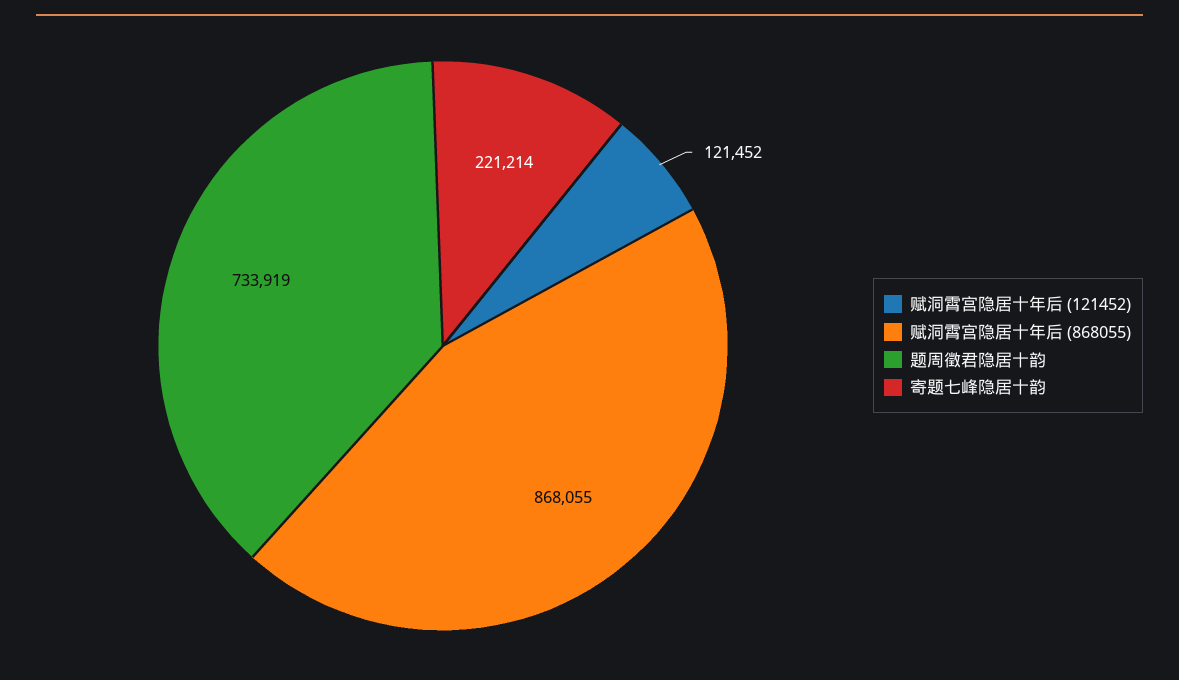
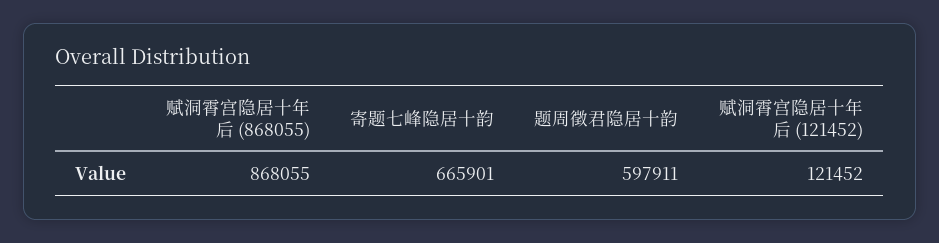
题周徵君隐居十韵: 733919 -> 597911
寄题七峰隐居十韵: 221214 -> 665901

